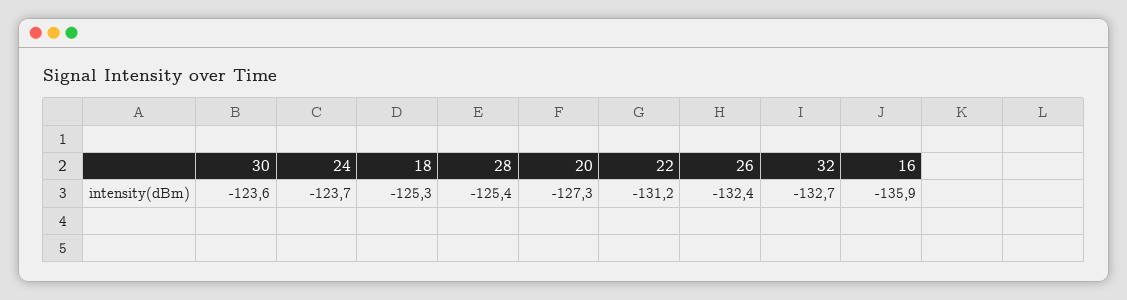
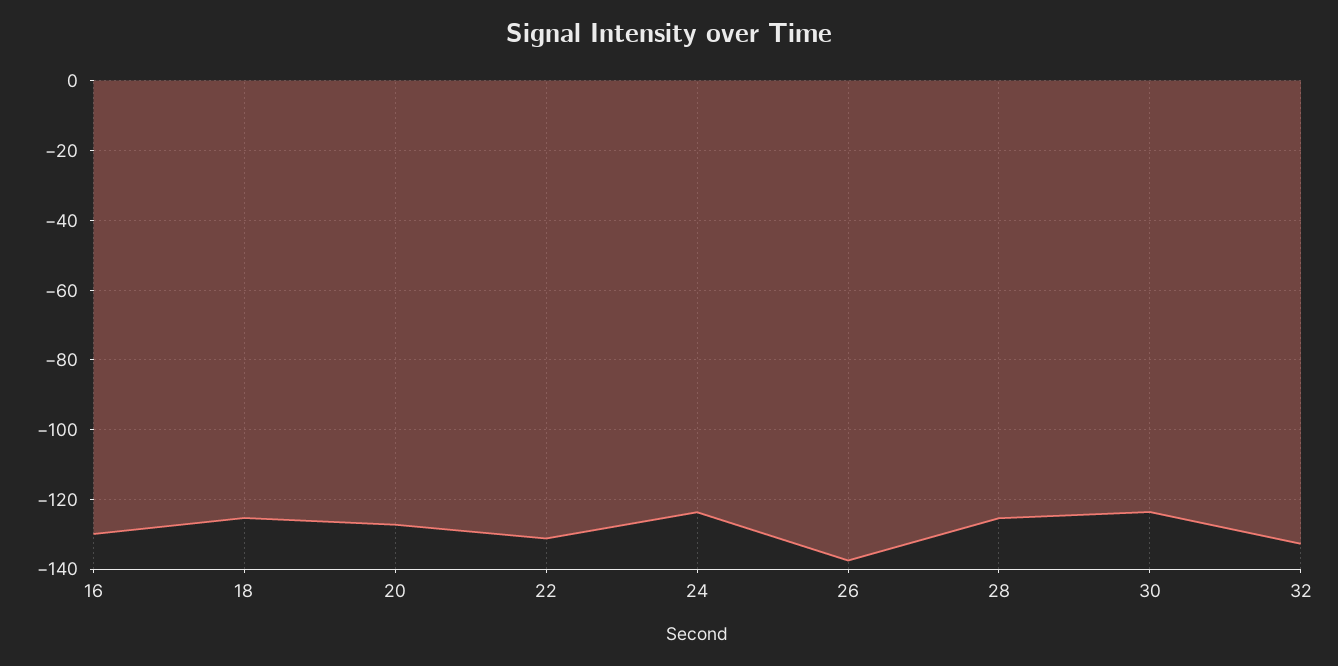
26: -132.4 -> -138
16: -135.9 -> -130

